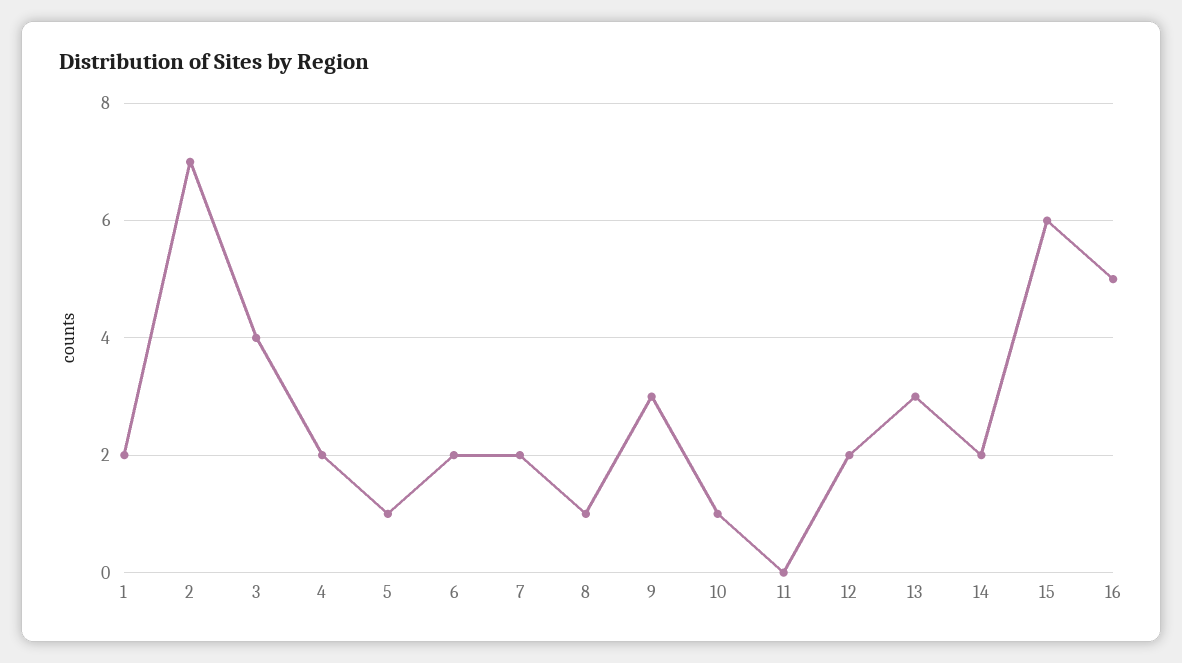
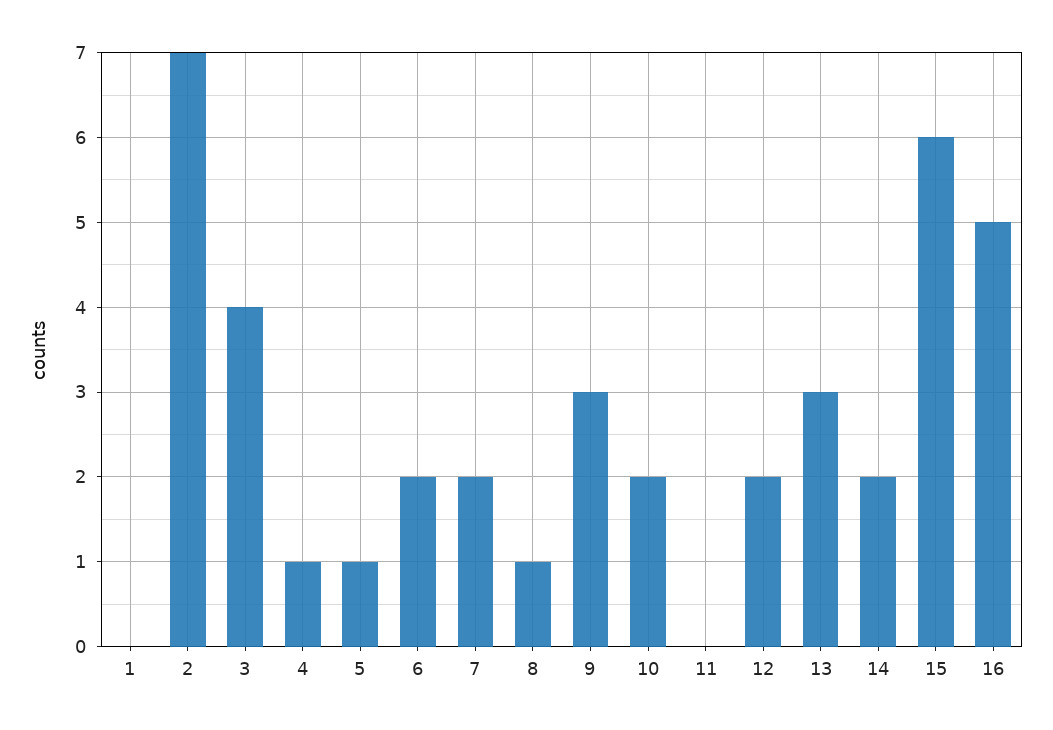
1: 2 -> 0
4: 2 -> 1
10: 1 -> 2

